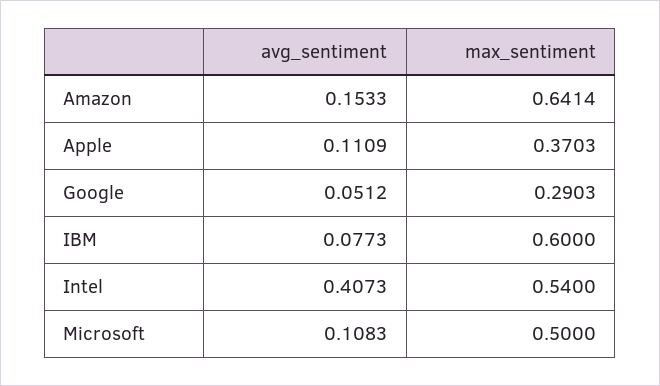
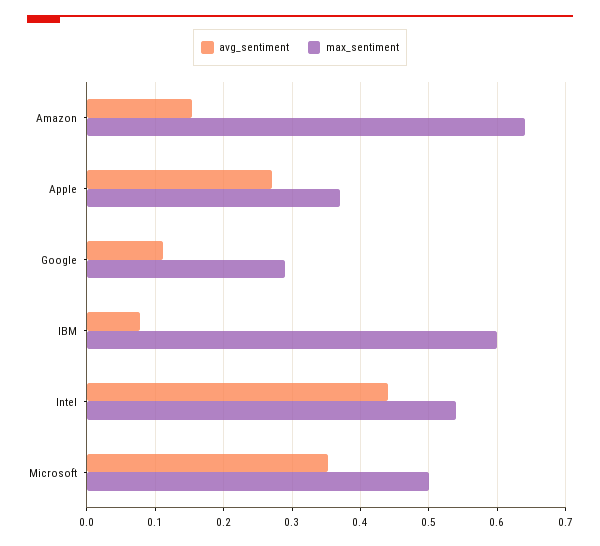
avg_sentiment, Apple: 0.1109 -> 0.27
avg_sentiment, Google: 0.0512 -> 0.11
avg_sentiment, Intel: 0.4073 -> 0.44
avg_sentiment, Microsoft: 0.1083 -> 0.35

